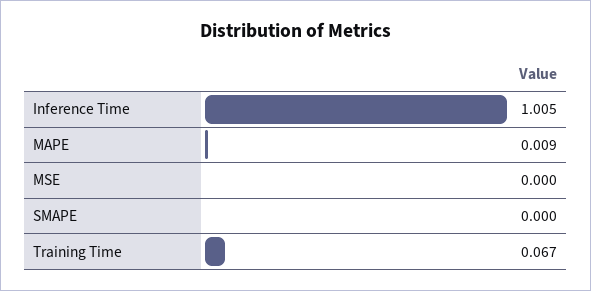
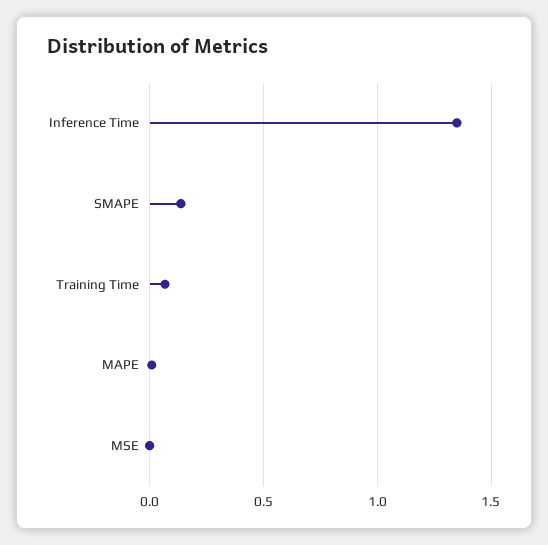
Inference Time: 1.005 -> 1.35
SMAPE: 0 -> 0.15

